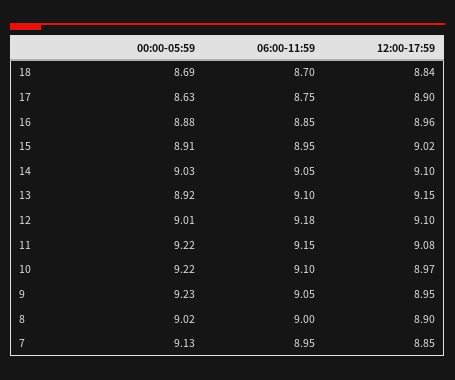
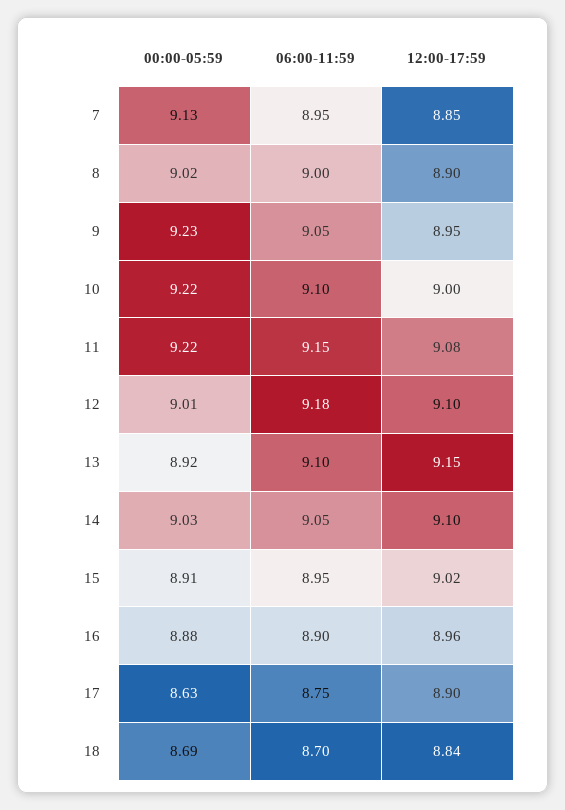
06:00-11:59, 16: 8.85 -> 8.9
12:00-17:59, 10: 8.97 -> 9

